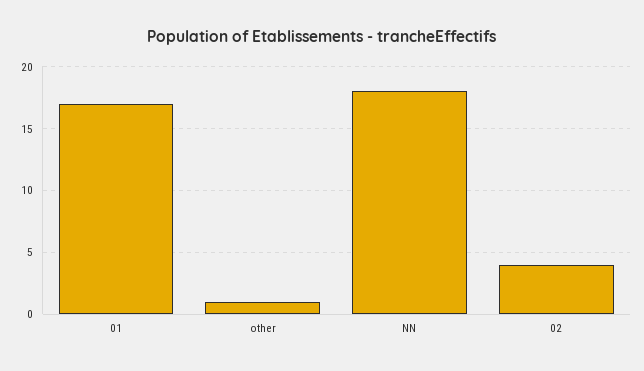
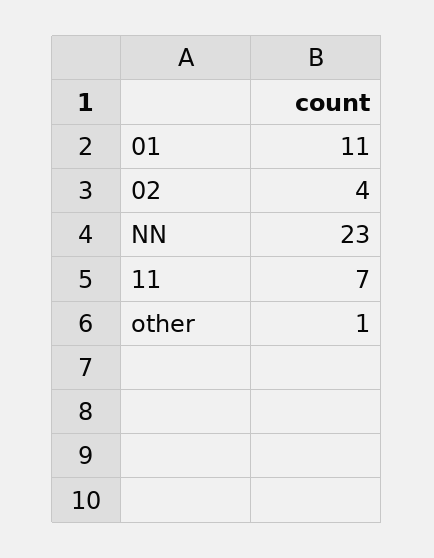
01: 17 -> 11
NN: 18 -> 23
11: none -> 7

